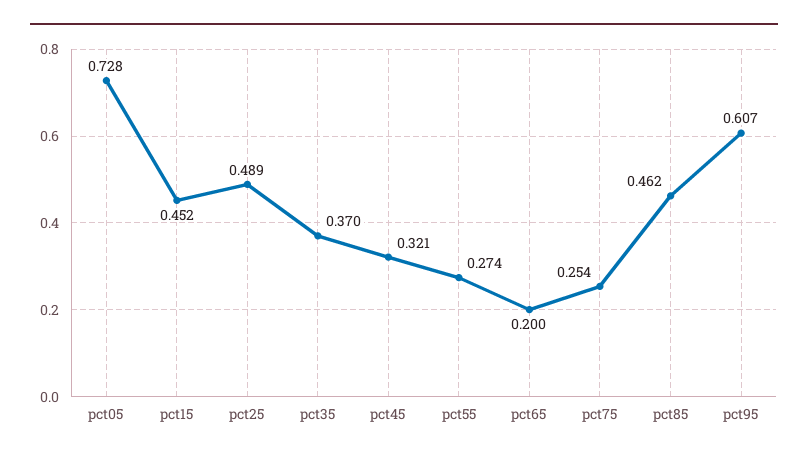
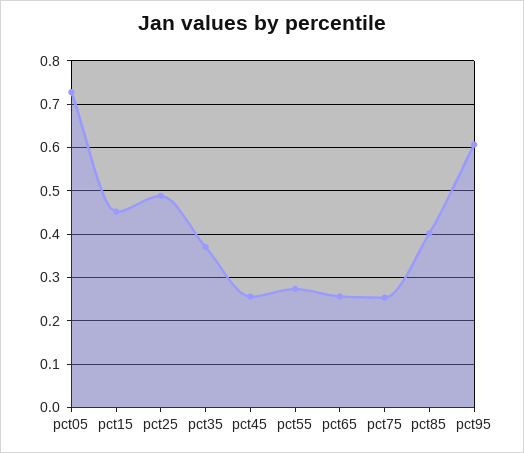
pct45: 0.321 -> 0.26
pct65: 0.2 -> 0.26
pct85: 0.462 -> 0.4

